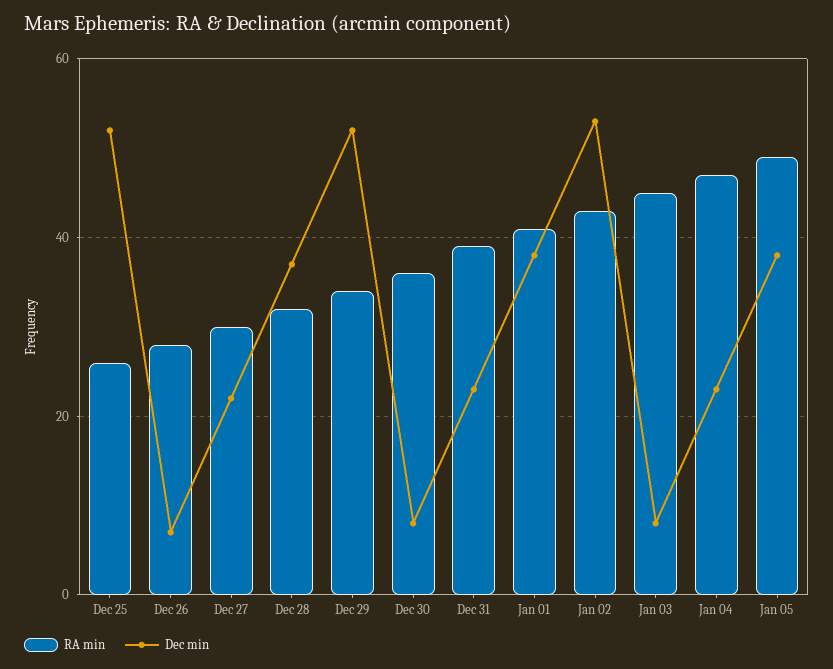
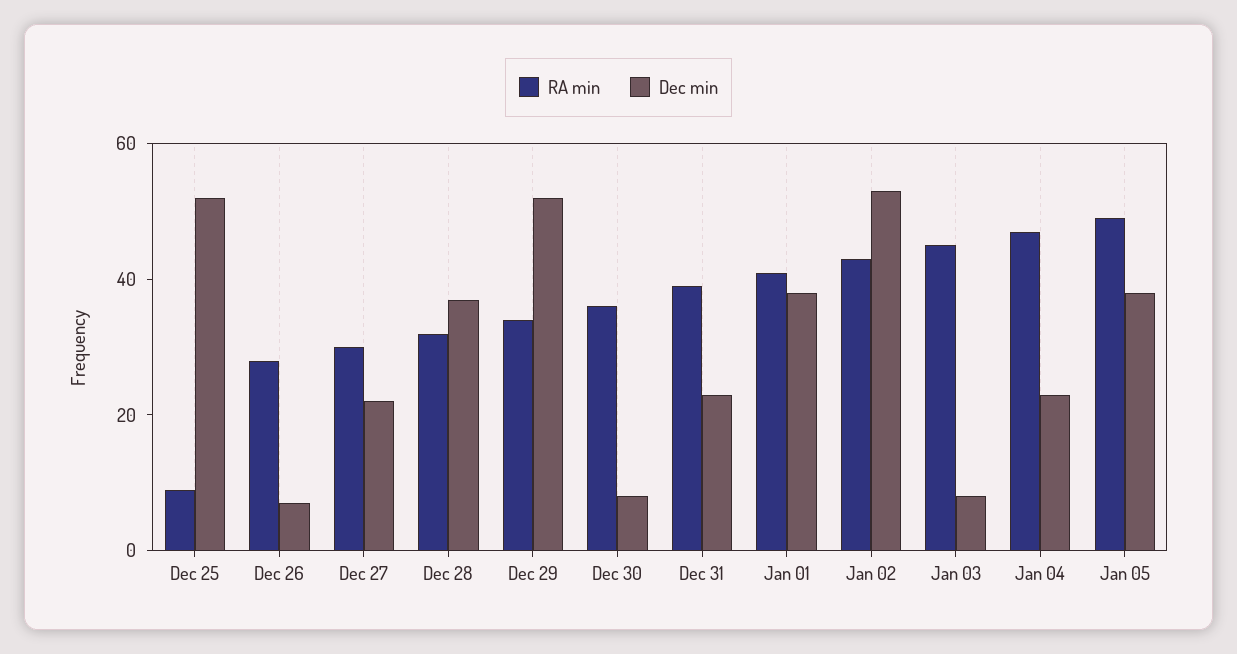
RA min, Dec 25: 25 -> 10

